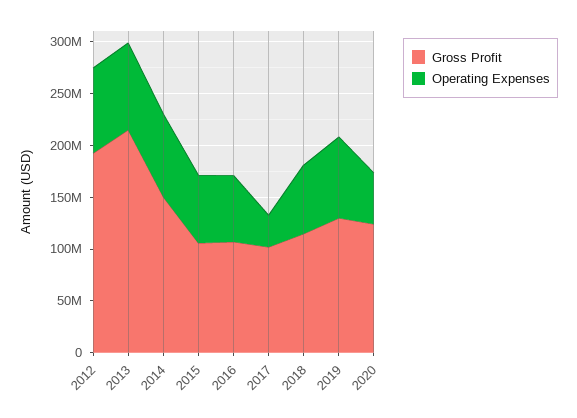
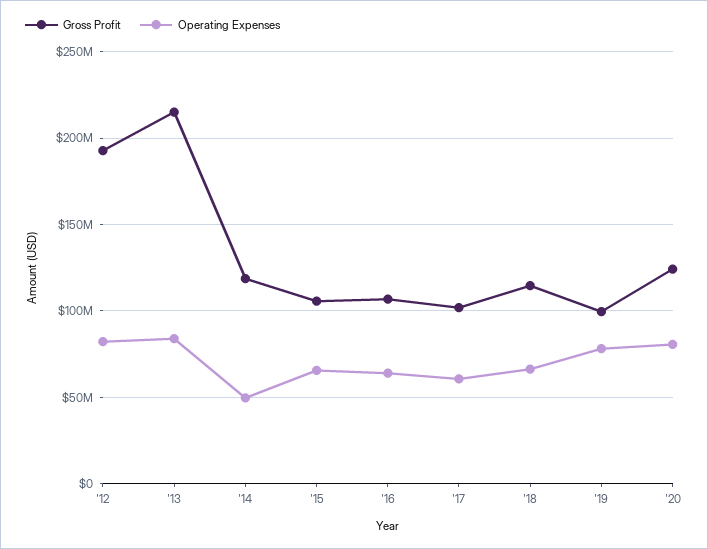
Gross Profit, 2014: 150000000 -> 120000000
Operating Expenses, 2014: 80000000 -> 50000000
Operating Expenses, 2017: 30000000 -> 60000000
Gross Profit, 2019: 130000000 -> 100000000
Operating Expenses, 2020: 50000000 -> 80000000

